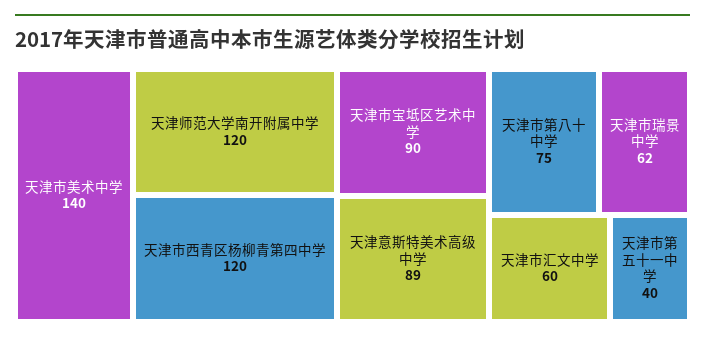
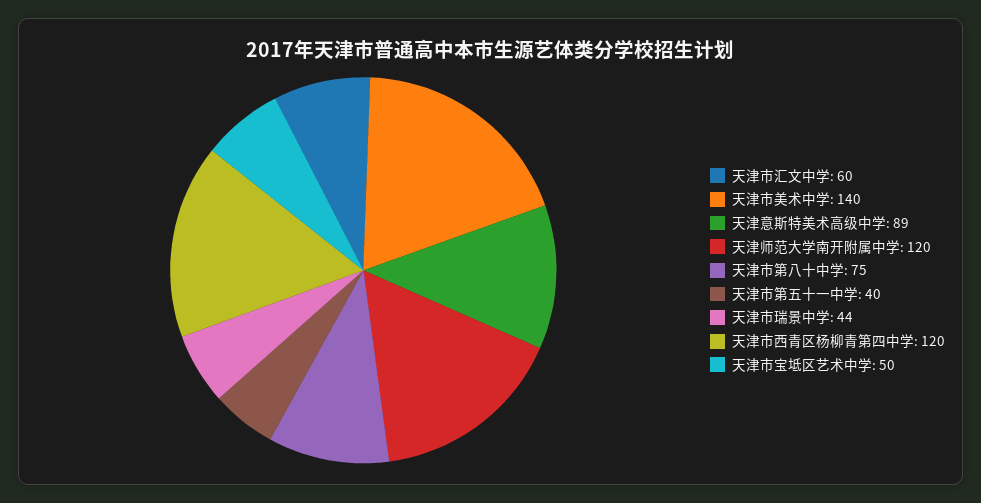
天津市宝坻区艺术中学: 90 -> 50
天津市瑞景中学: 62 -> 44

